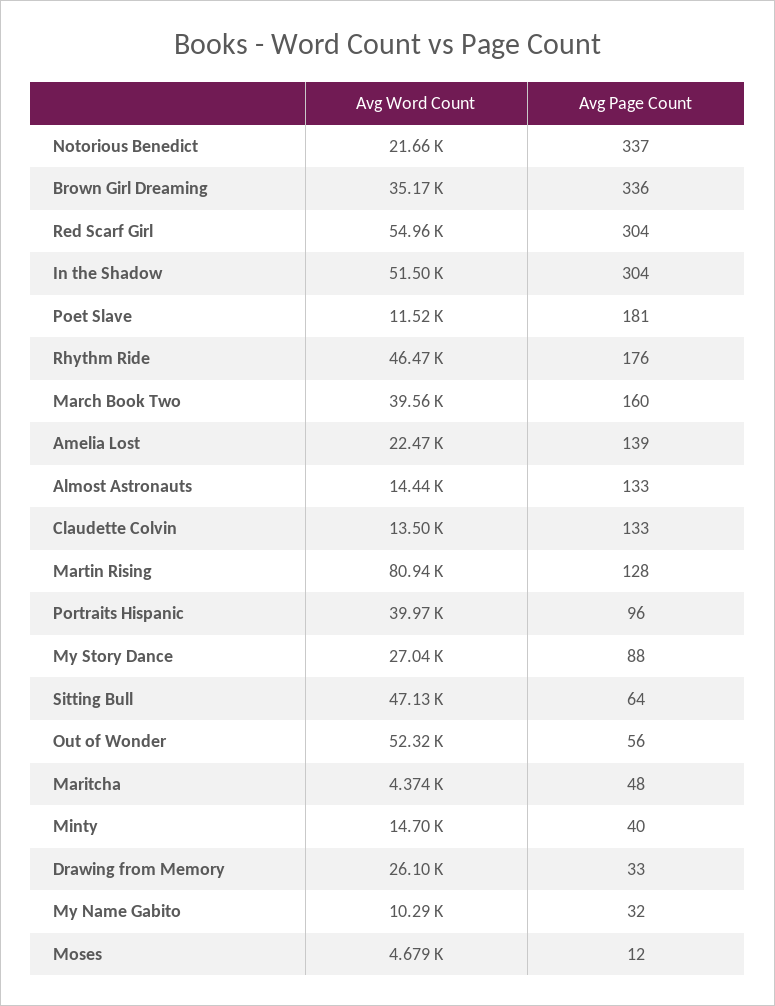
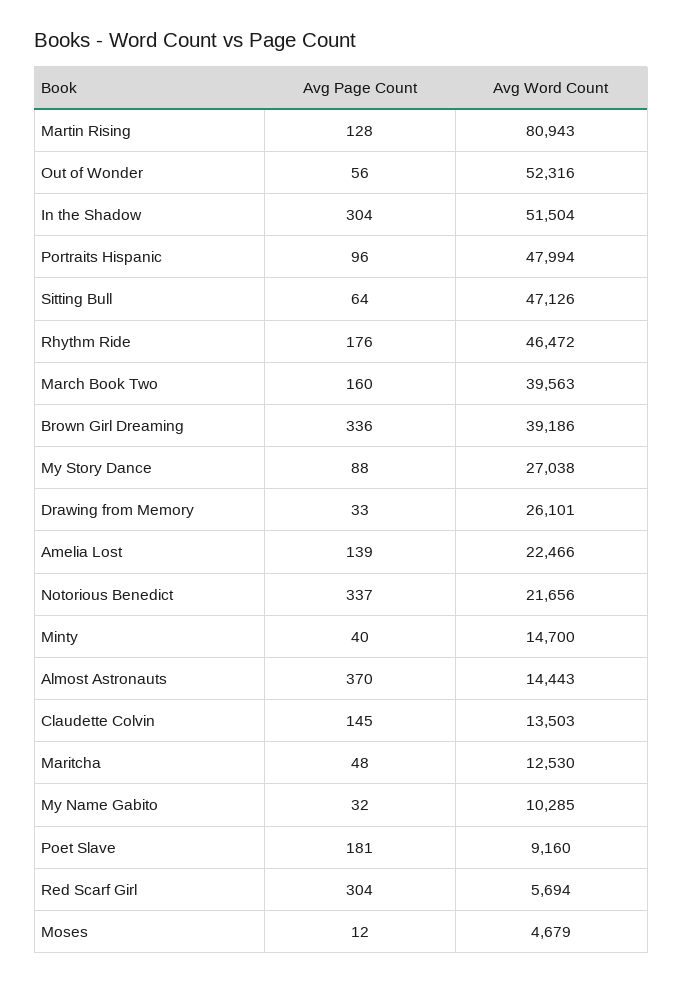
Avg Word Count, Brown Girl Dreaming: 35170 -> 39186
Avg Word Count, Red Scarf Girl: 54960 -> 5694
Avg Word Count, Poet Slave: 11520 -> 9160
Avg Page Count, Almost Astronauts: 133 -> 370
Avg Page Count, Claudette Colvin: 133 -> 145
Avg Word Count, Portraits Hispanic: 39970 -> 47994
Avg Word Count, Maritcha: 4374 -> 12530

